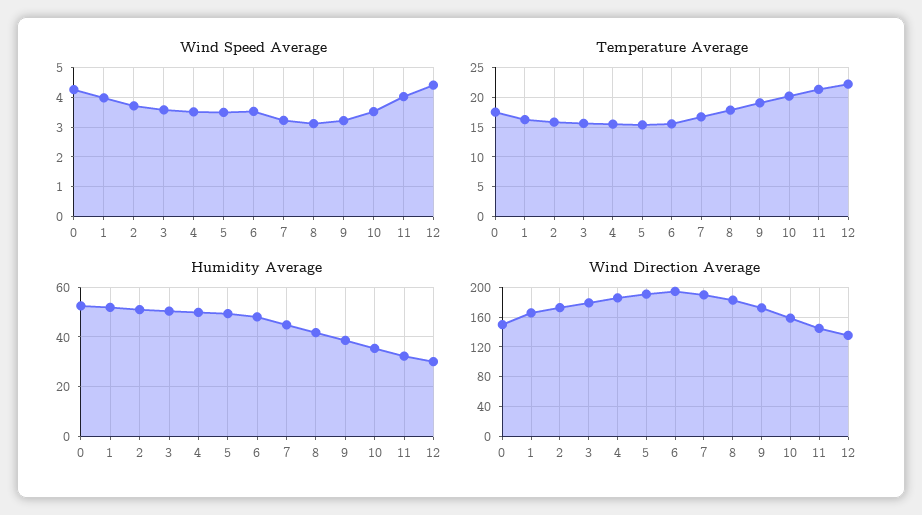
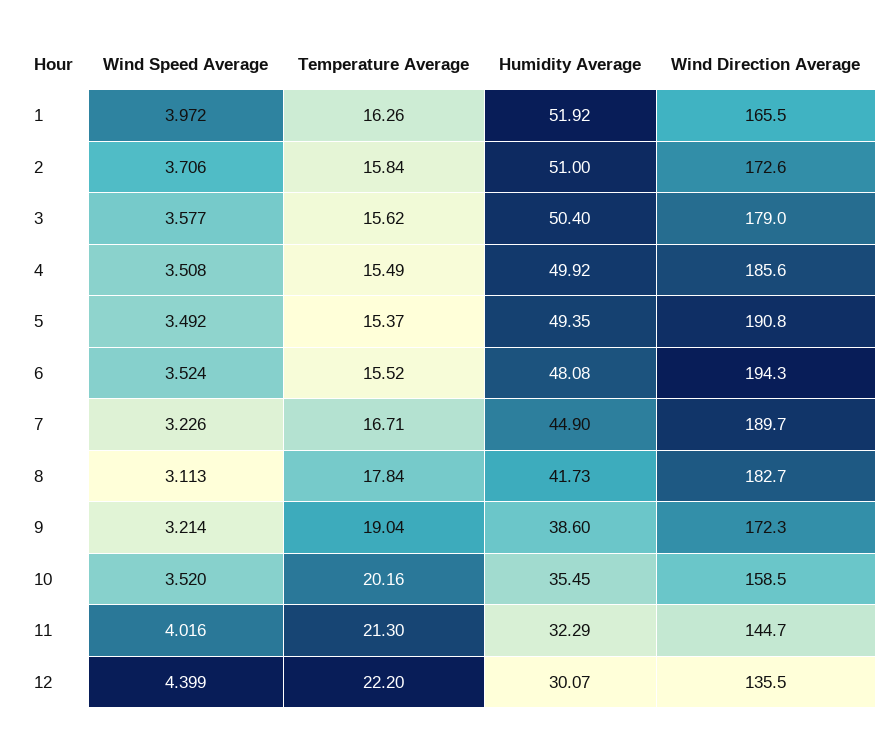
Wind Speed Average, 0: 4.25 -> none
Temperature Average, 0: 17.5 -> none
Humidity Average, 0: 52.5 -> none
Wind Direction Average, 0: 150 -> none

